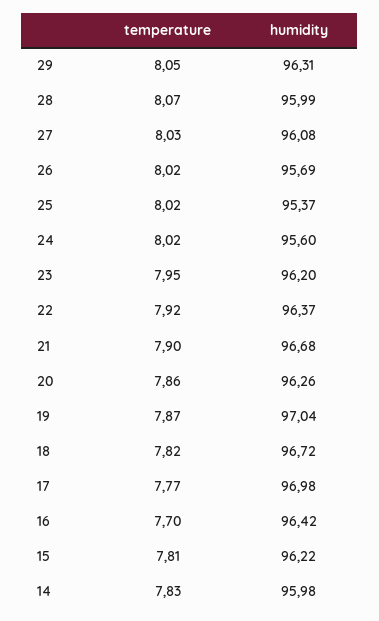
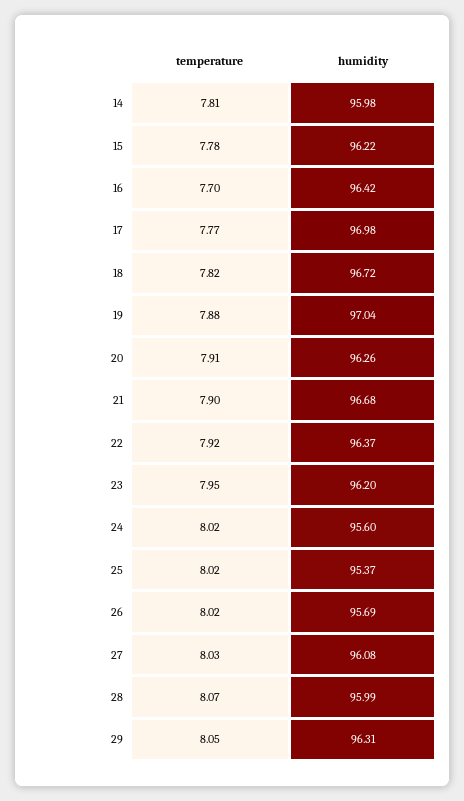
temperature, 20: 7.86 -> 7.91
temperature, 19: 7.87 -> 7.88
temperature, 15: 7.81 -> 7.78
temperature, 14: 7.83 -> 7.81

